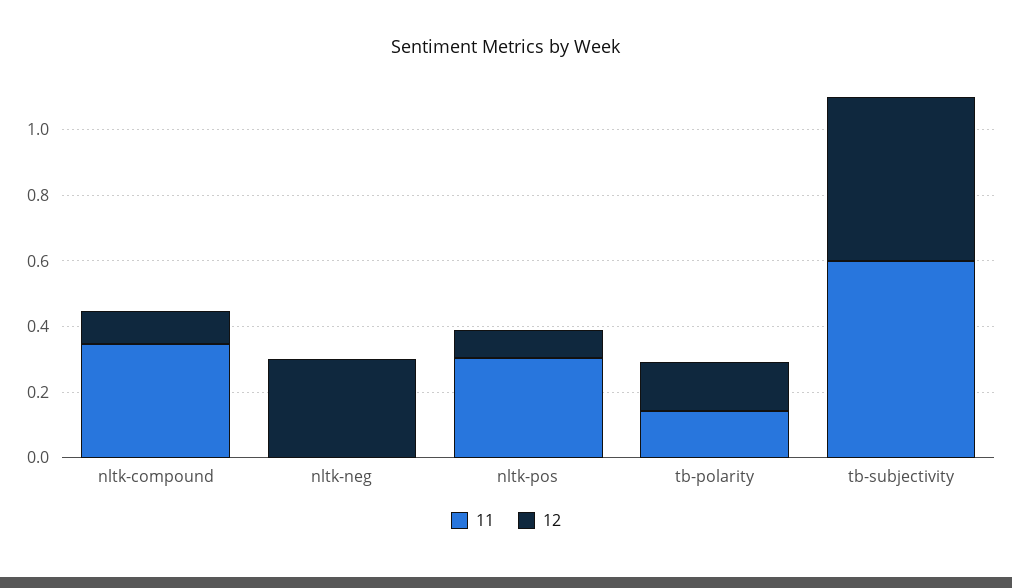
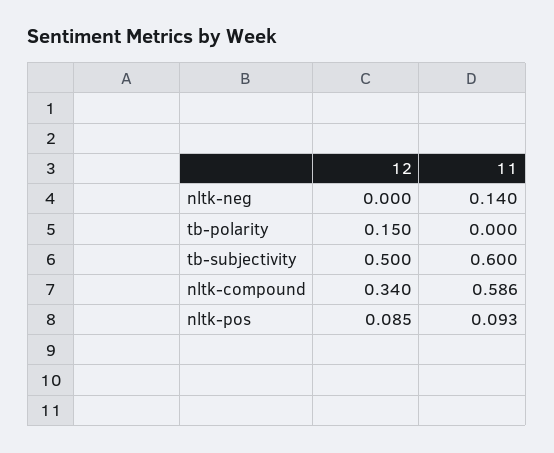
11, nltk-compound: 0.35 -> 0.586
12, nltk-compound: 0.1 -> 0.34
11, nltk-neg: 0 -> 0.14
12, nltk-neg: 0.3 -> 0
11, nltk-pos: 0.3 -> 0.093
11, tb-polarity: 0.15 -> 0

